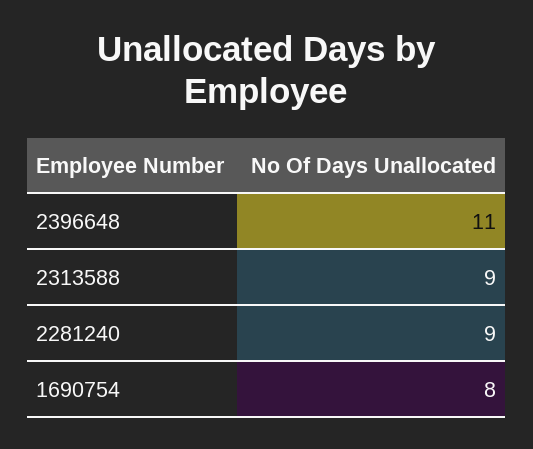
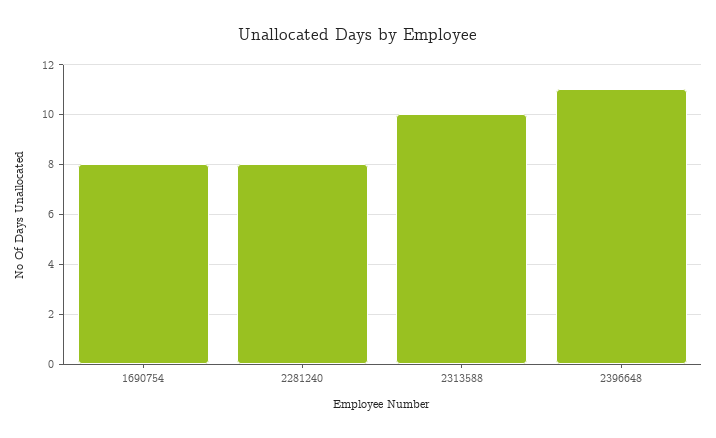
2313588: 9 -> 10
2281240: 9 -> 8

